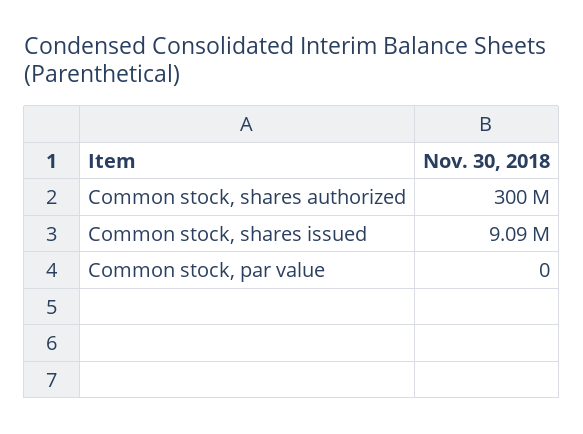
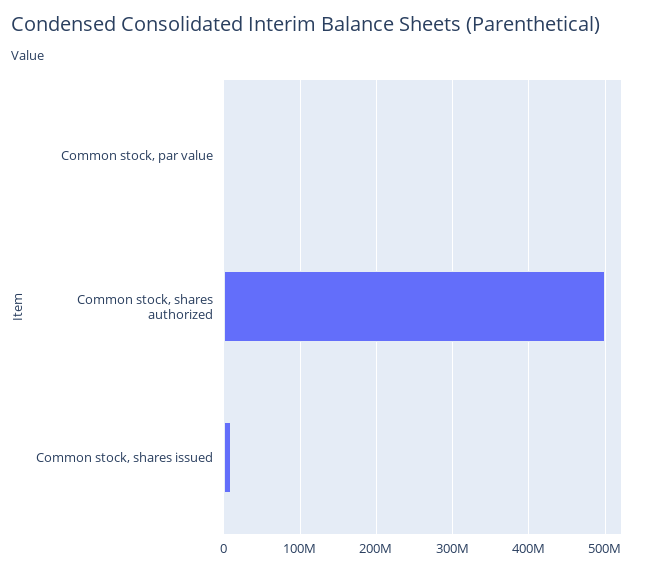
Common stock, shares authorized: 300000000 -> 500000000

